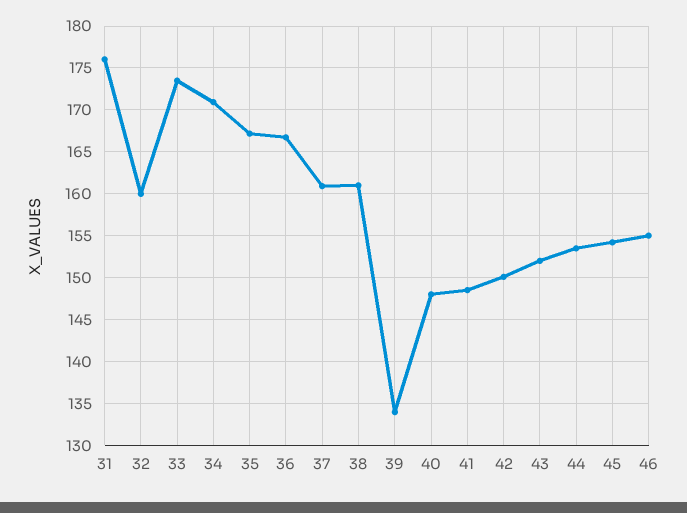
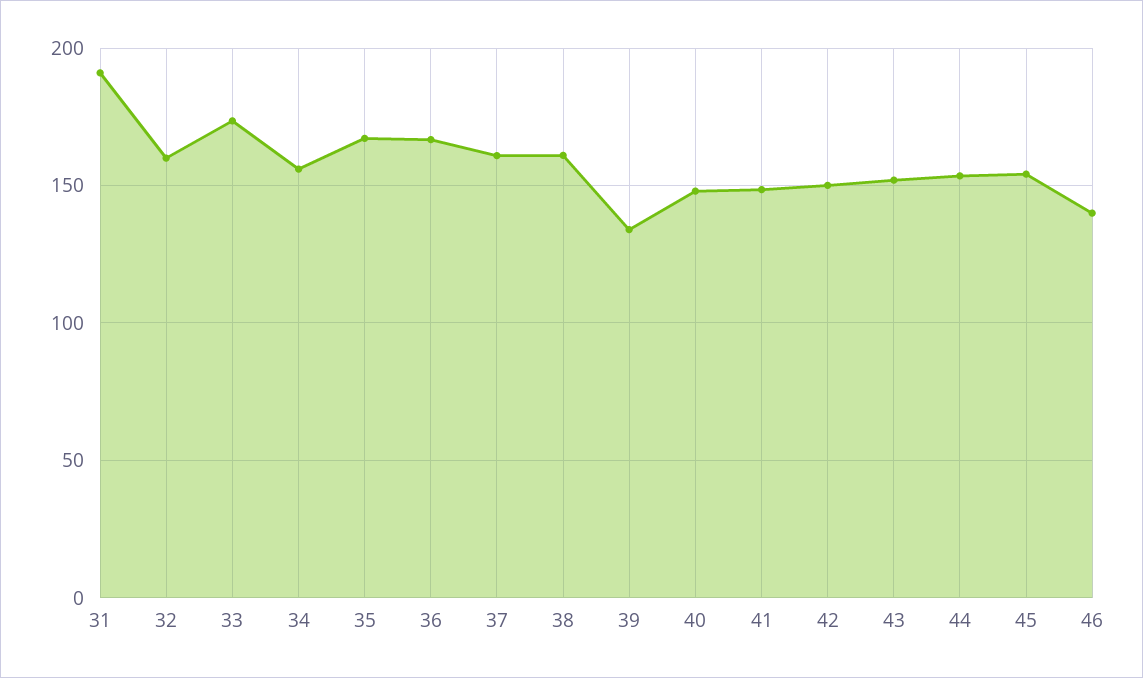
31: 176 -> 190
34: 171 -> 155
46: 155 -> 140

